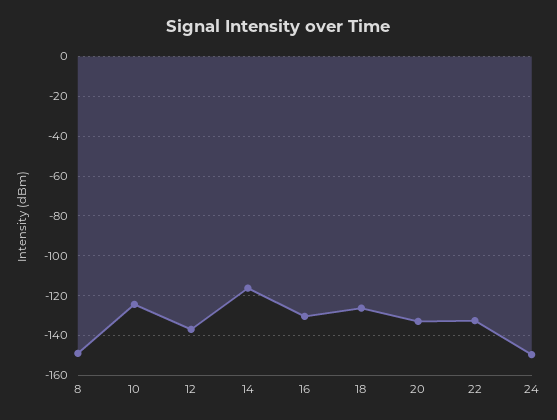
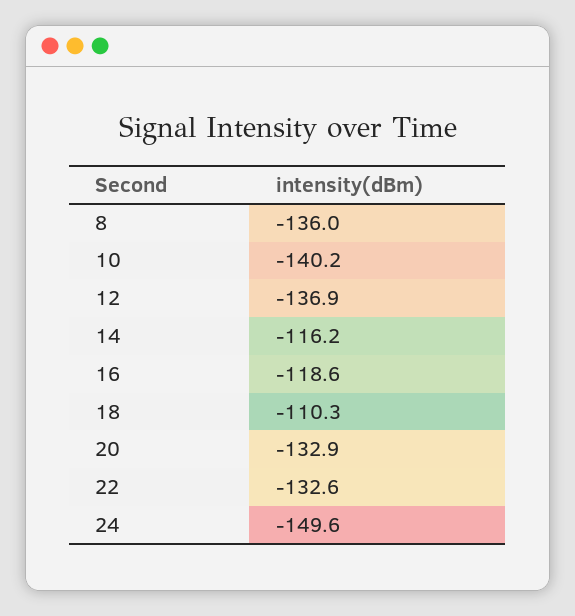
8: -150 -> -136
10: -125 -> -140.2
16: -130 -> -118.6
18: -125 -> -110.3

